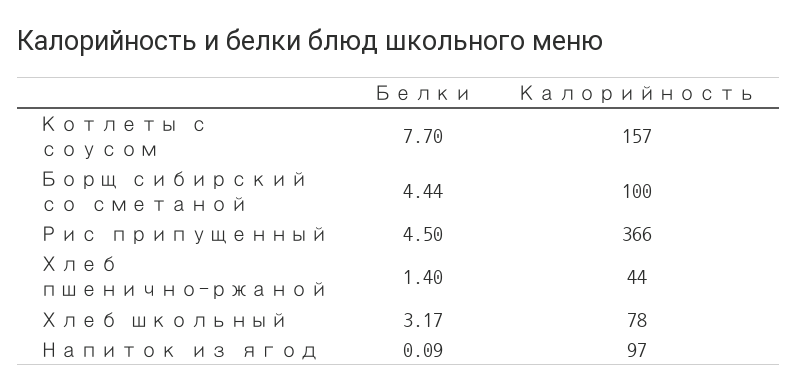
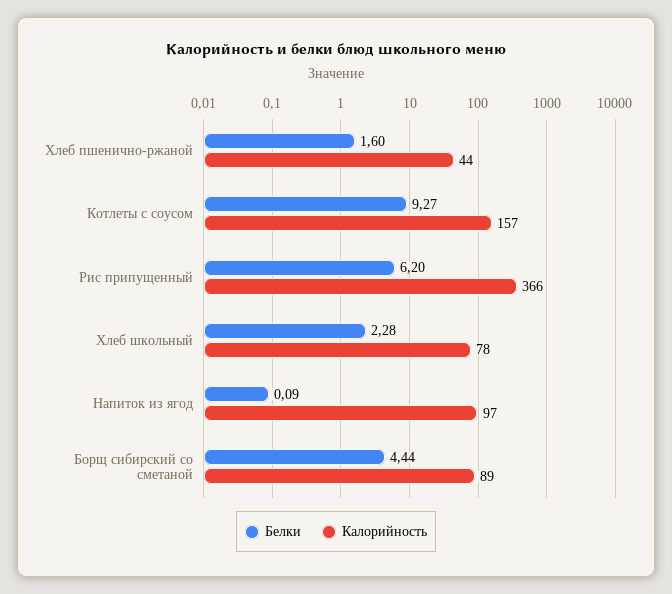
Белки, Котлеты с соусом: 7.7 -> 9.27
Калорийность, Борщ сибирский со сметаной: 100 -> 89
Белки, Рис припущенный: 4.5 -> 6.2
Белки, Хлеб пшенично-ржаной: 1.4 -> 1.6
Белки, Хлеб школьный: 3.17 -> 2.28

